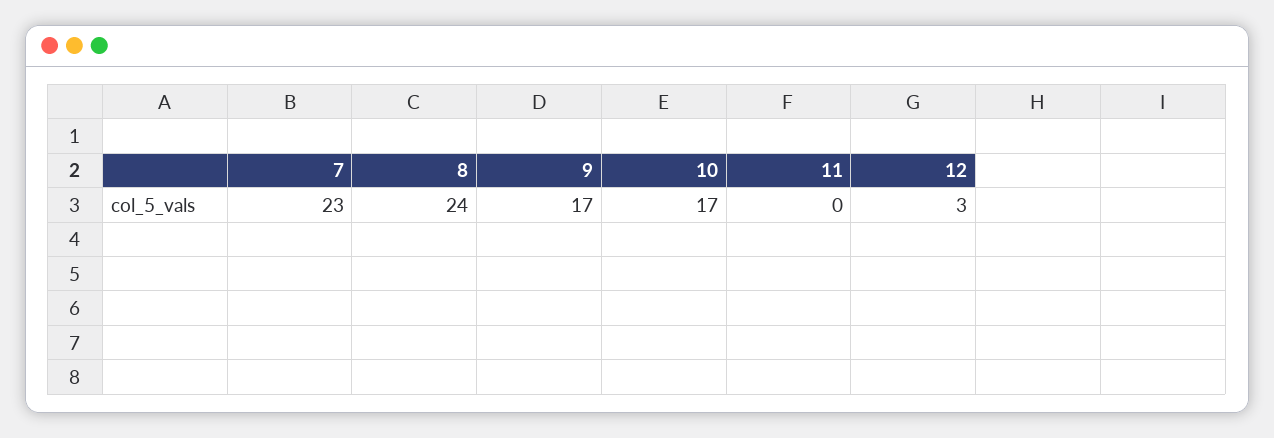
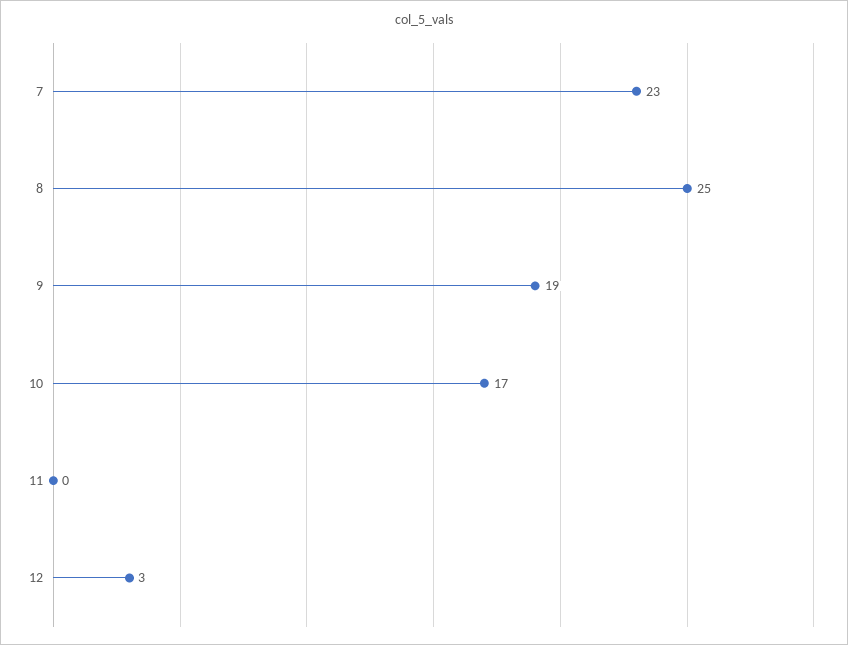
8: 24 -> 25
9: 17 -> 19

